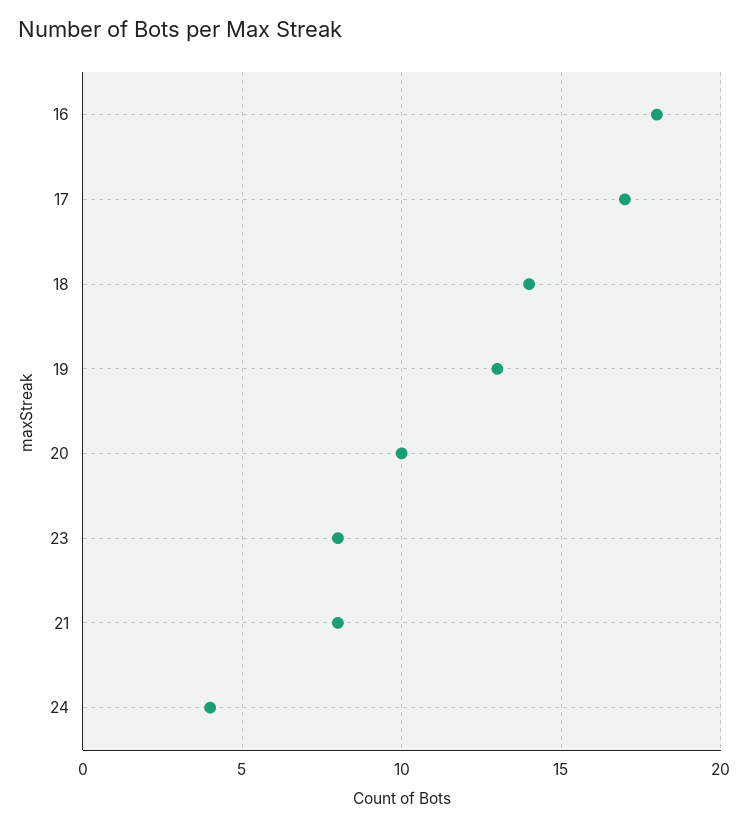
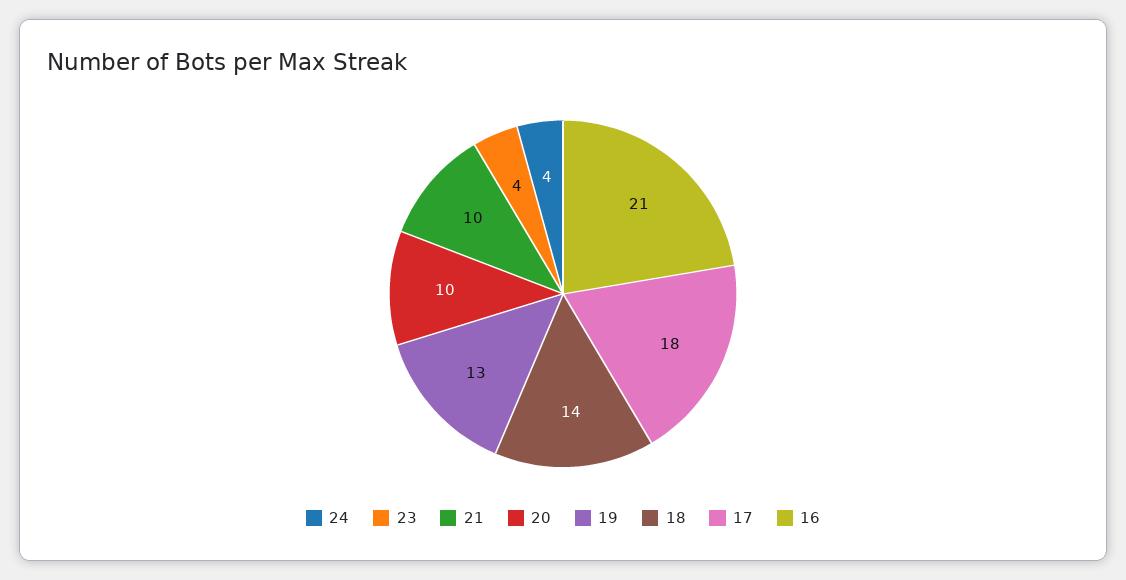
16: 18 -> 21
17: 17 -> 18
23: 8 -> 4
21: 8 -> 10

